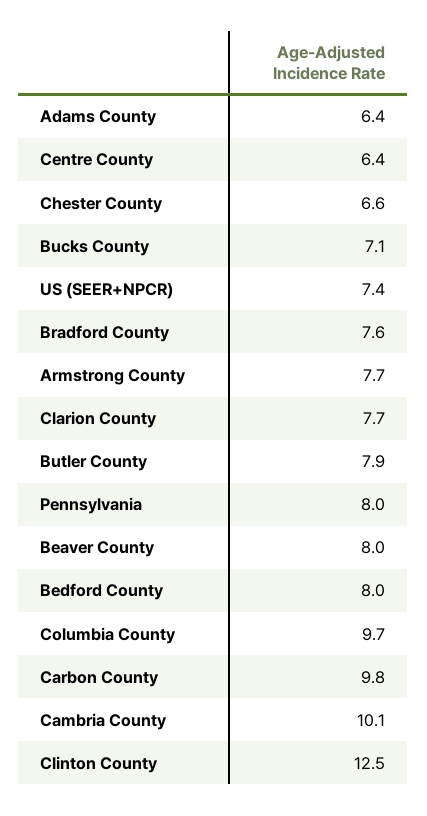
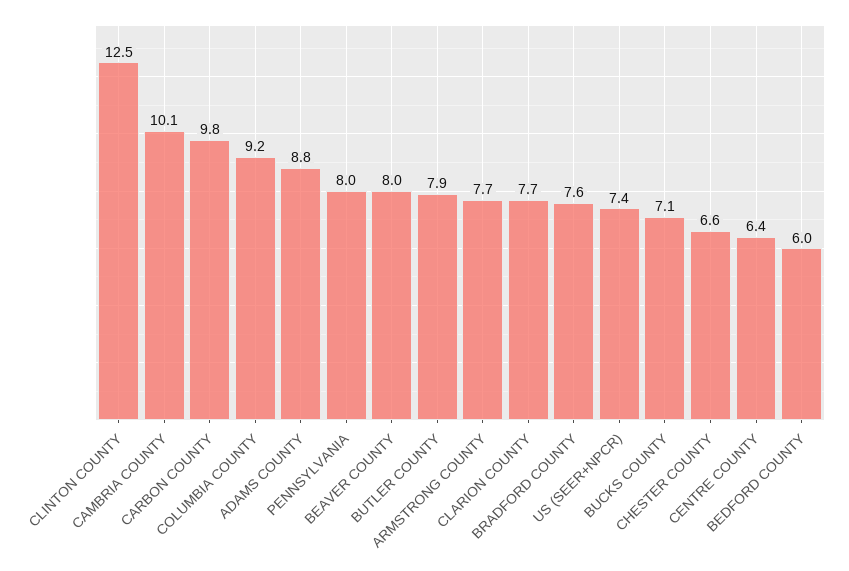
Adams County: 6.4 -> 8.8
Bedford County: 8 -> 6
Columbia County: 9.7 -> 9.2

